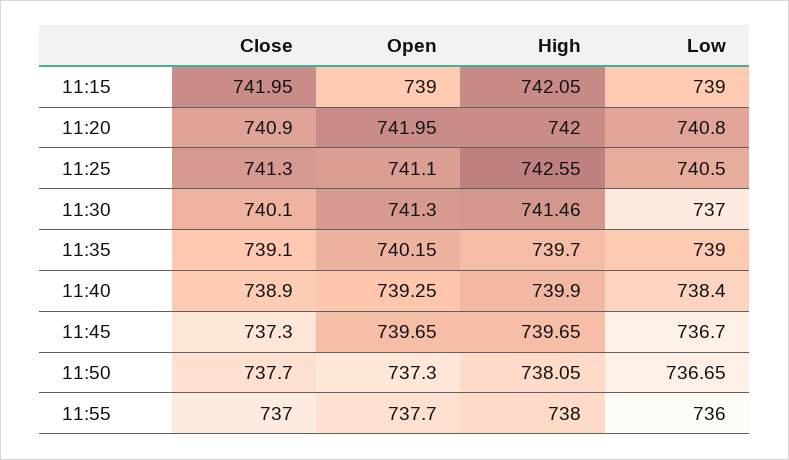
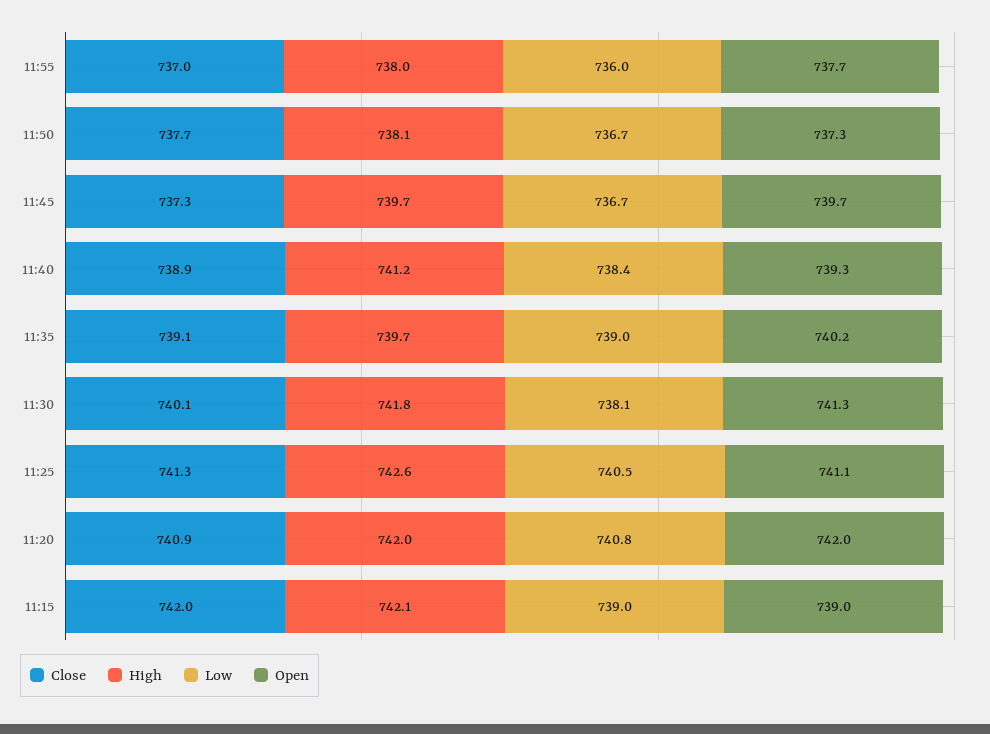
High, 11:30: 741.46 -> 741.8
Low, 11:30: 737 -> 738.1
High, 11:40: 739.9 -> 741.2

